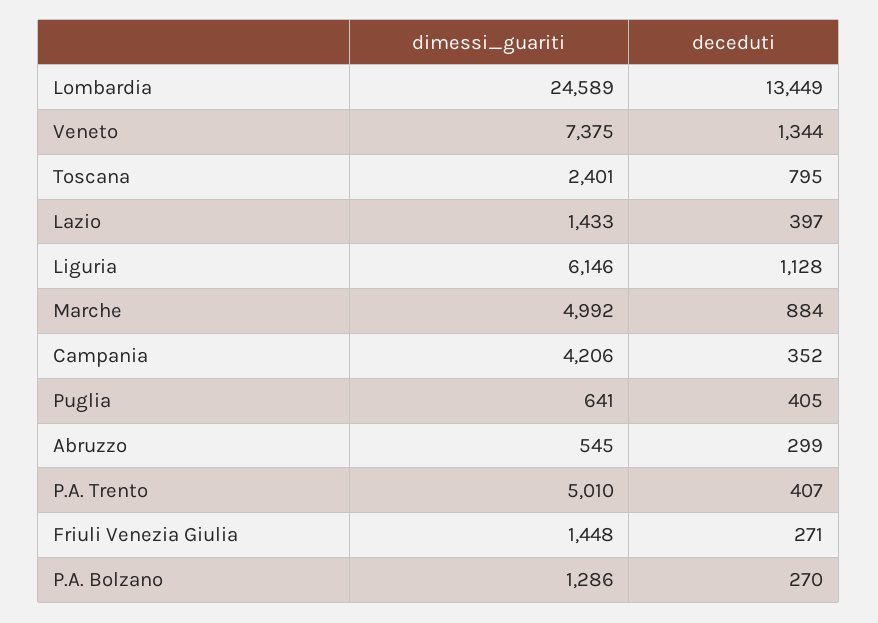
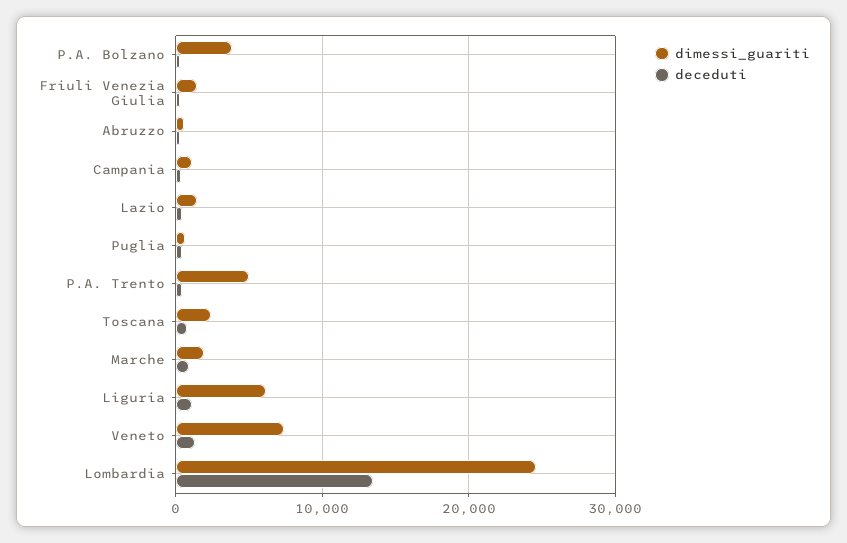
dimessi_guariti, Marche: 4992 -> 2000
dimessi_guariti, Campania: 4206 -> 1000
dimessi_guariti, P.A. Bolzano: 1286 -> 4000

